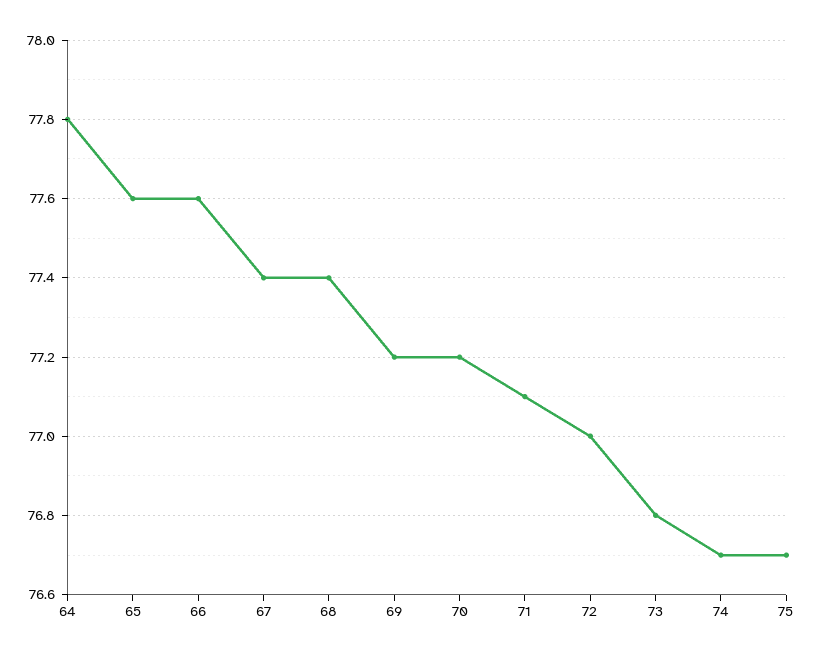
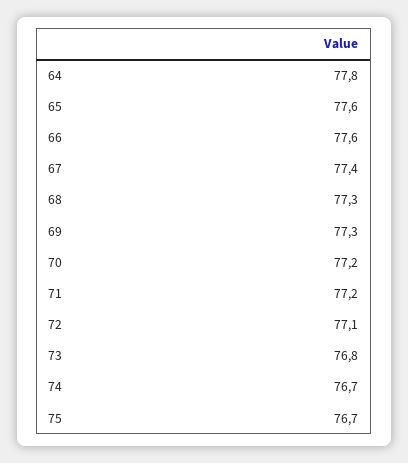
68: 77.4 -> 77.3
69: 77.2 -> 77.3
71: 77.1 -> 77.2
72: 77 -> 77.1

